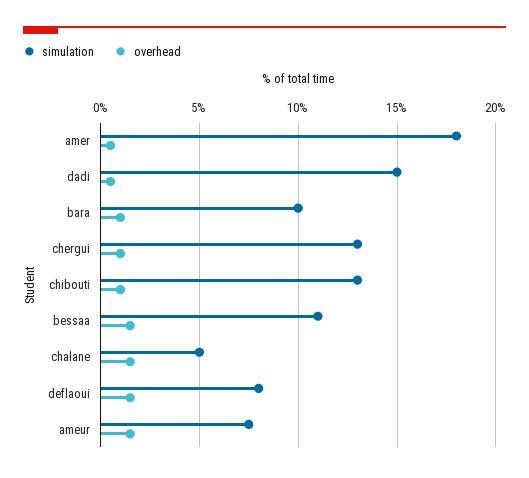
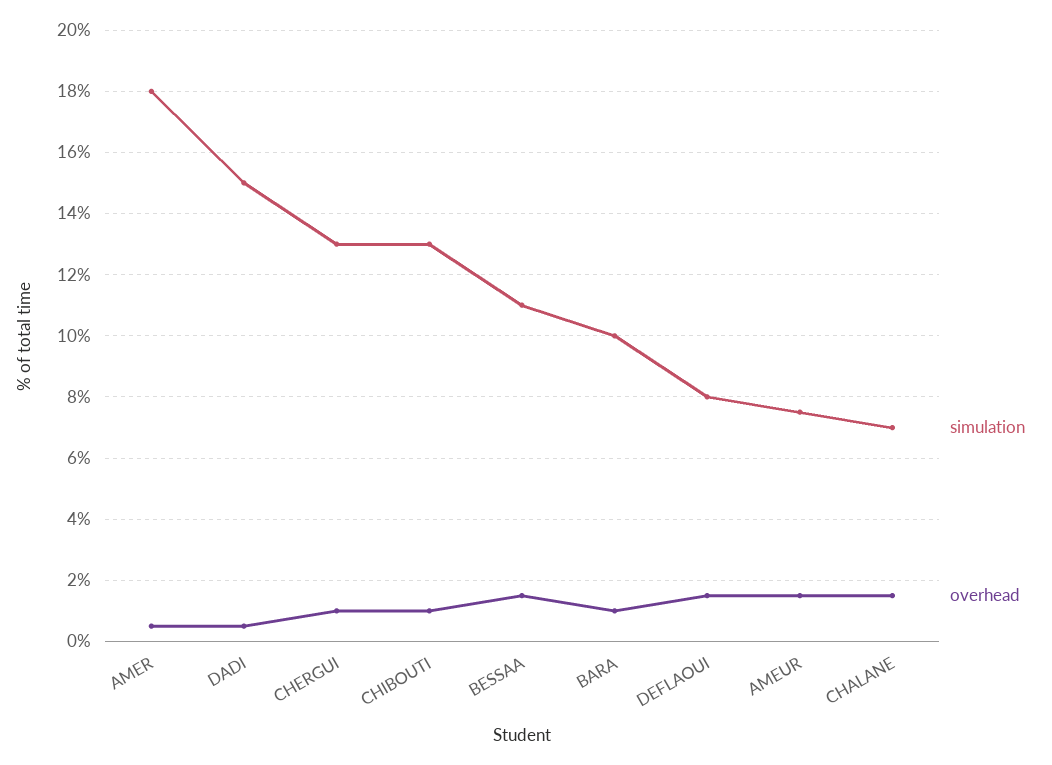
simulation, chalane: 5 -> 7

